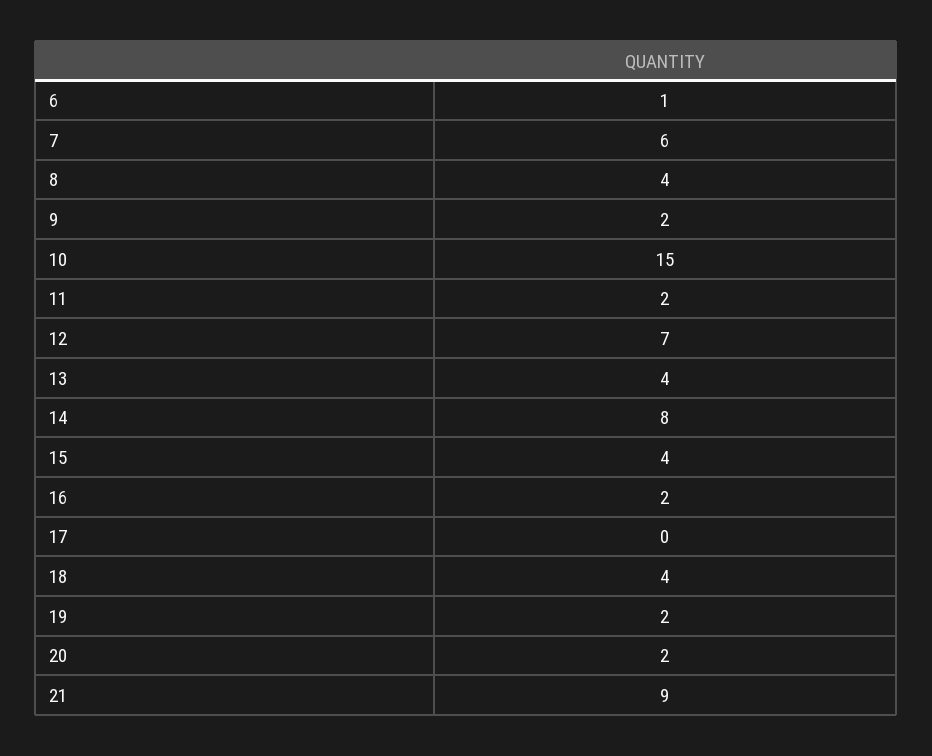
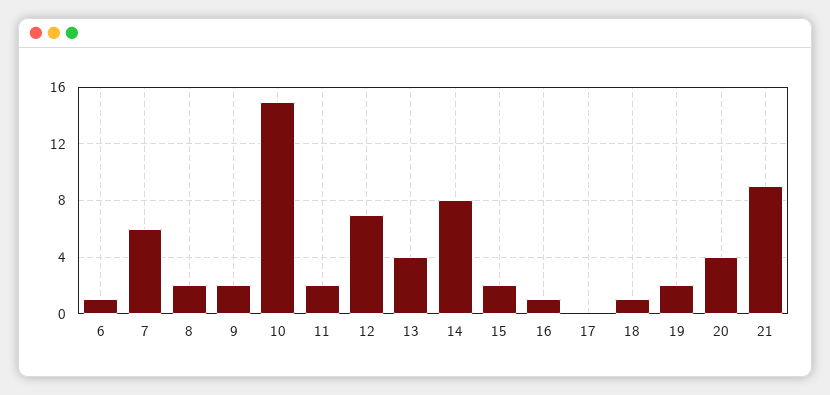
8: 4 -> 2
15: 4 -> 2
16: 2 -> 1
18: 4 -> 1
20: 2 -> 4

